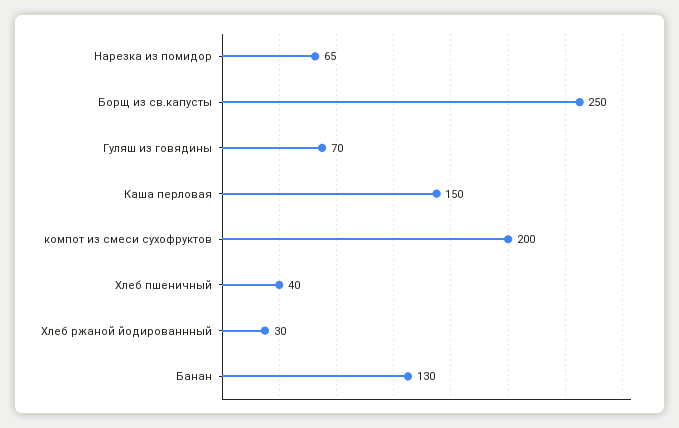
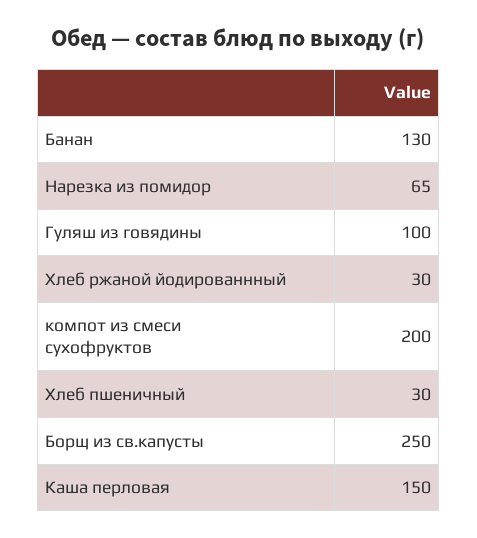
Гуляш из говядины: 70 -> 100
Хлеб пшеничный: 40 -> 30

